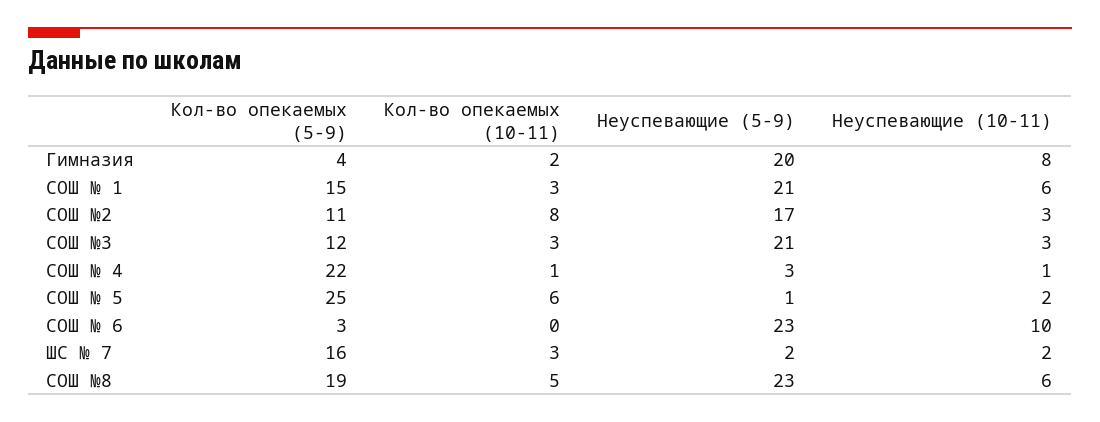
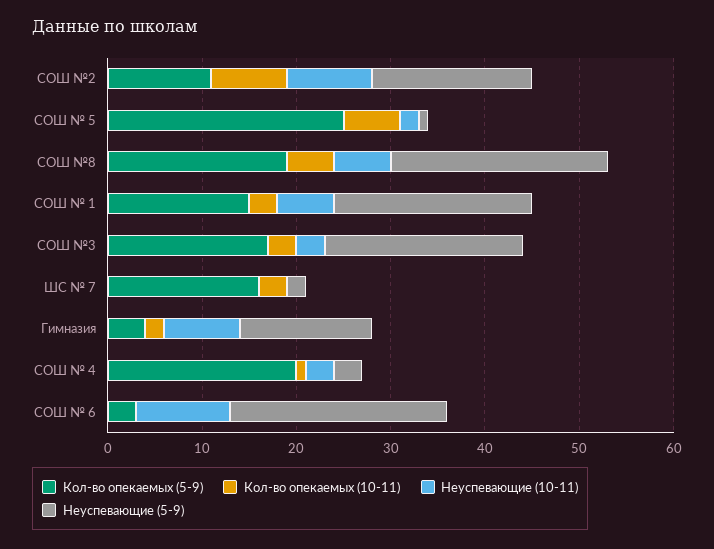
Неуспевающие (5-9), Гимназия: 20 -> 14
Неуспевающие (10-11), СОШ №2: 3 -> 9
Кол-во опекаемых (5-9), СОШ №3: 12 -> 17
Кол-во опекаемых (5-9), СОШ № 4: 22 -> 20
Неуспевающие (10-11), СОШ № 4: 1 -> 3
Неуспевающие (10-11), ШС № 7: 2 -> 0

